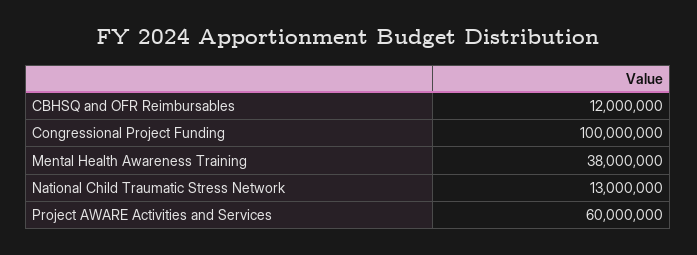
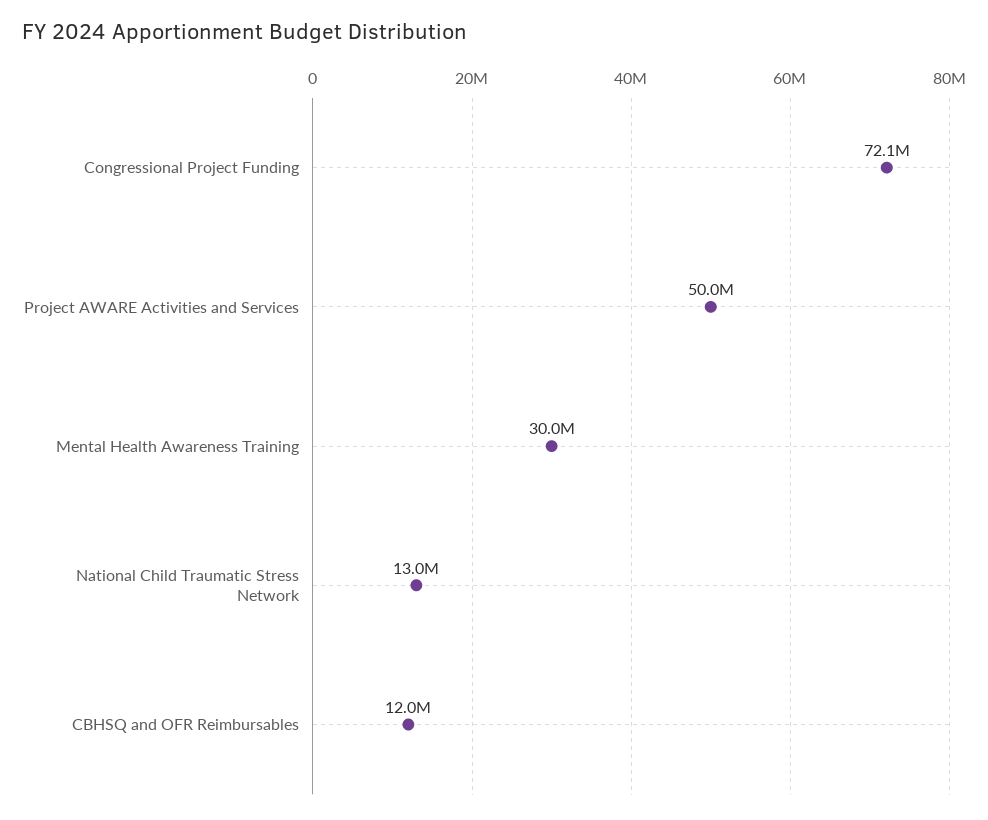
Congressional Project Funding: 100000000 -> 72100000
Mental Health Awareness Training: 38000000 -> 30000000
Project AWARE Activities and Services: 60000000 -> 50000000

